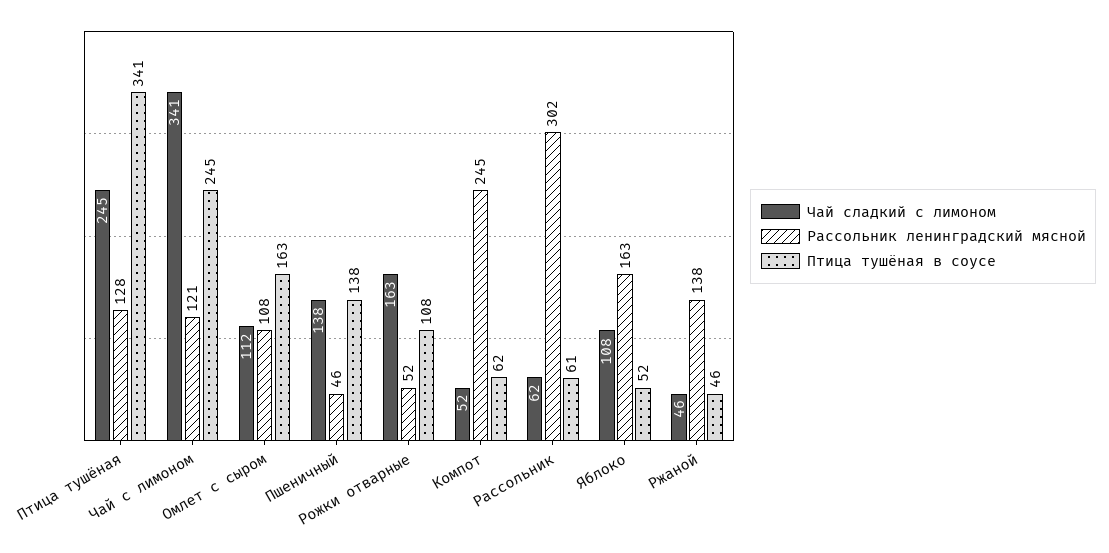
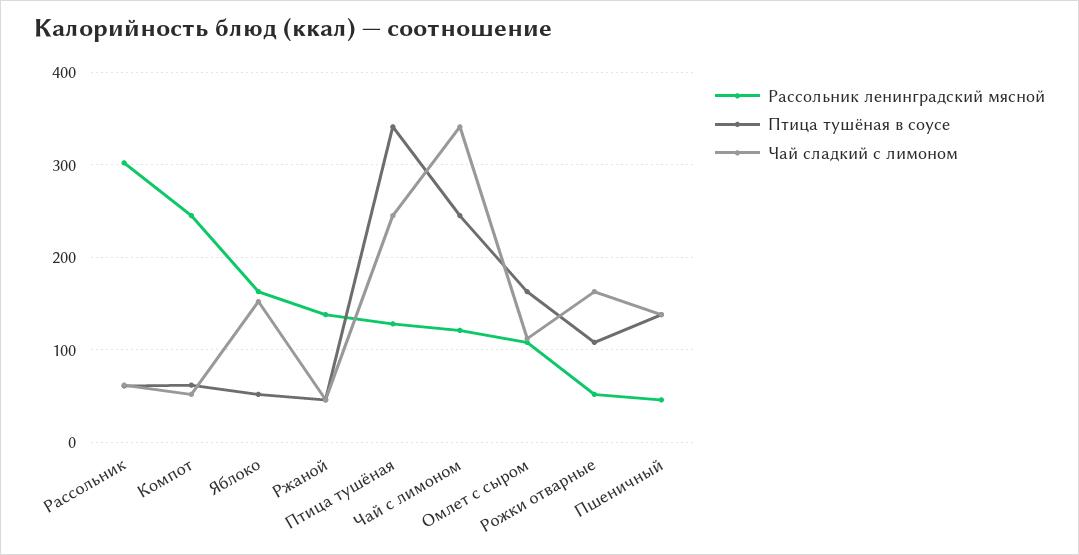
Чай сладкий с лимоном, Яблоко: 108 -> 150

